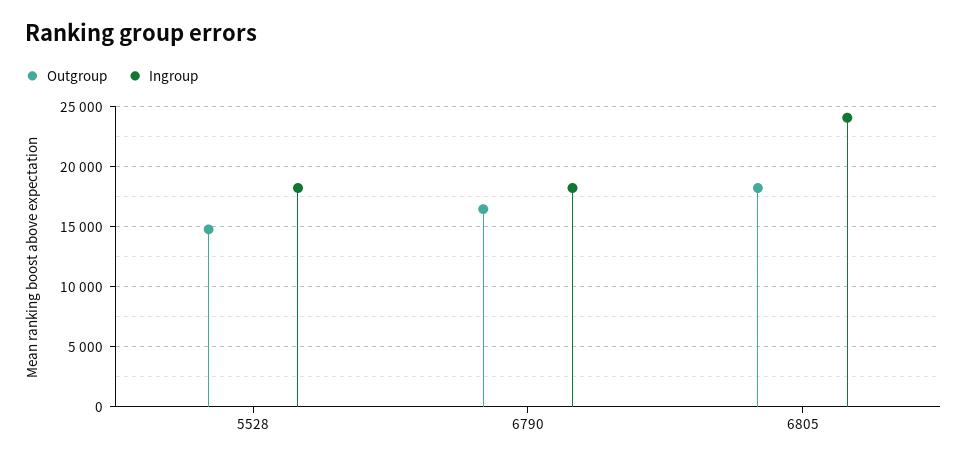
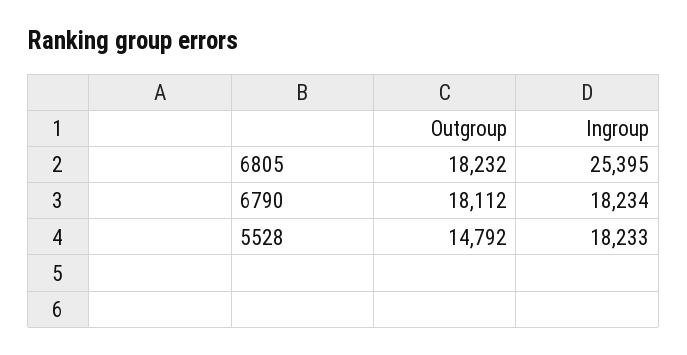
Outgroup, 6790: 16500 -> 18112
Ingroup, 6805: 24000 -> 25395

